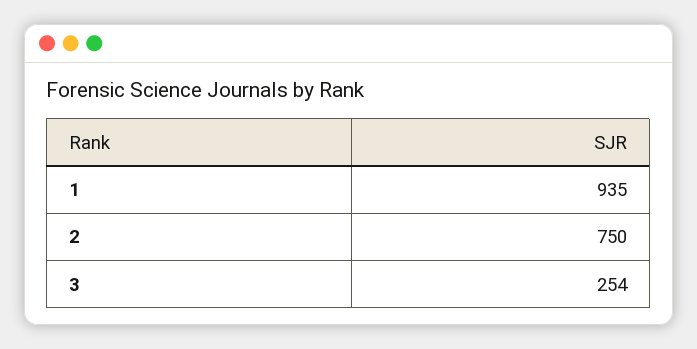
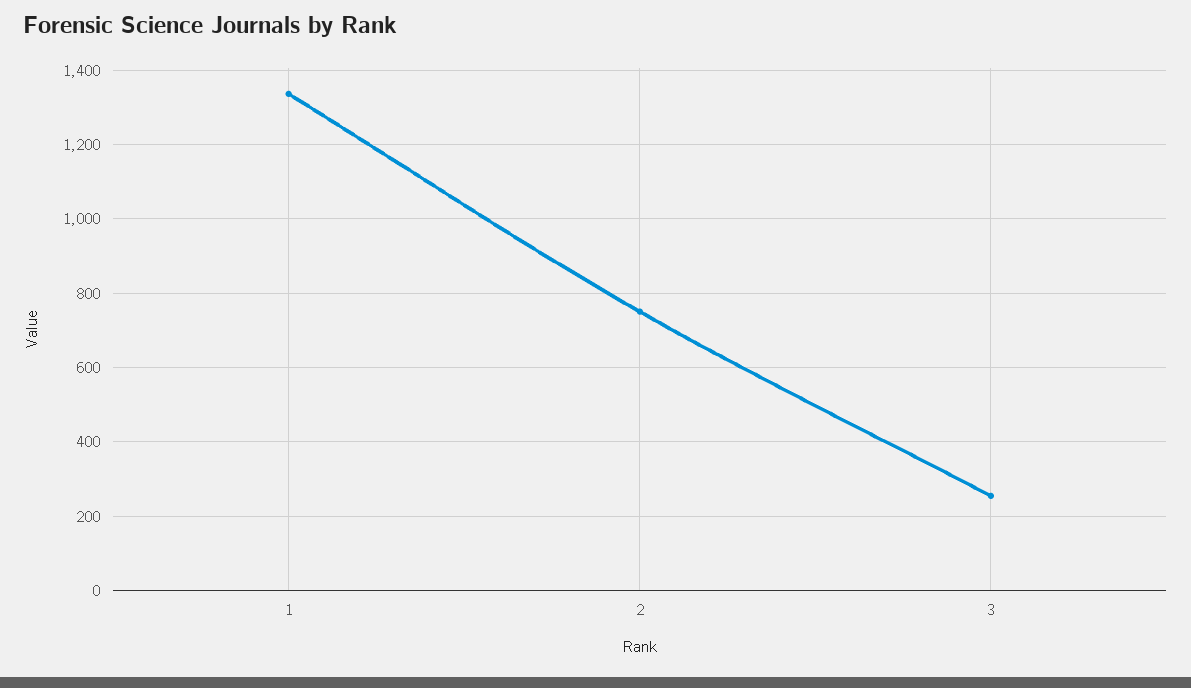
1: 935 -> 1340

